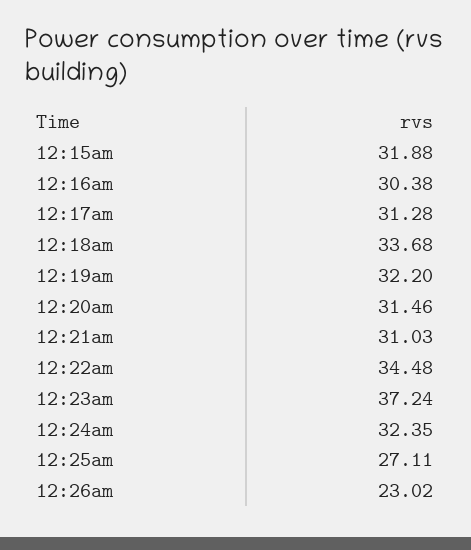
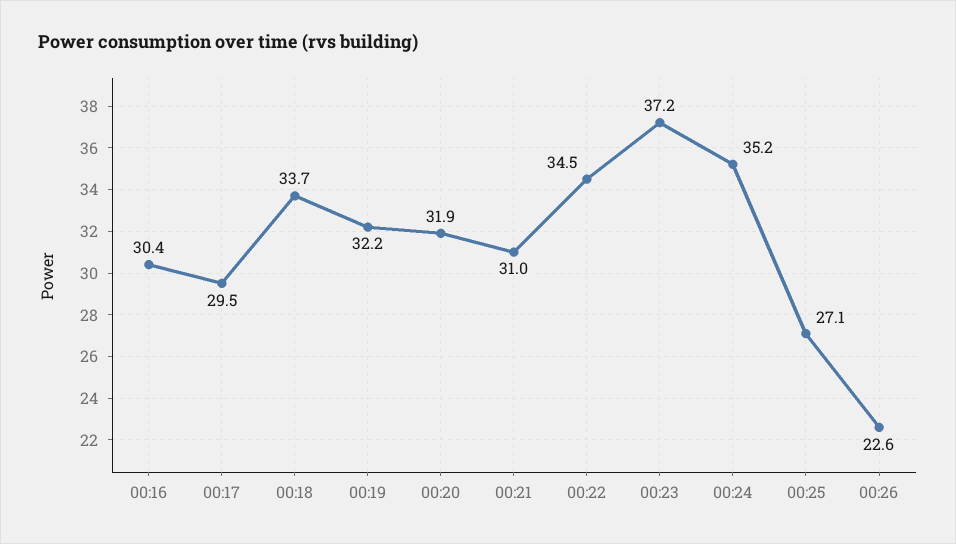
12:15am: 31.88 -> none
12:17am: 31.28 -> 29.5
12:20am: 31.46 -> 31.9
12:24am: 32.35 -> 35.2
12:26am: 23.02 -> 22.6

